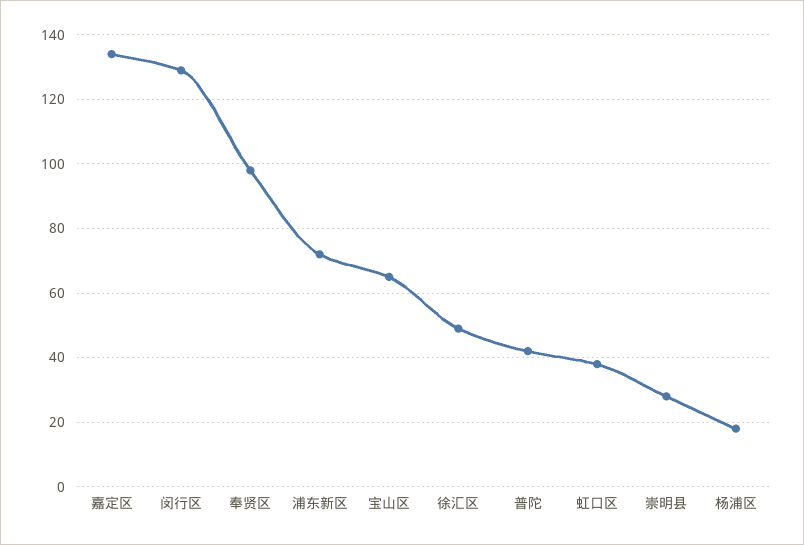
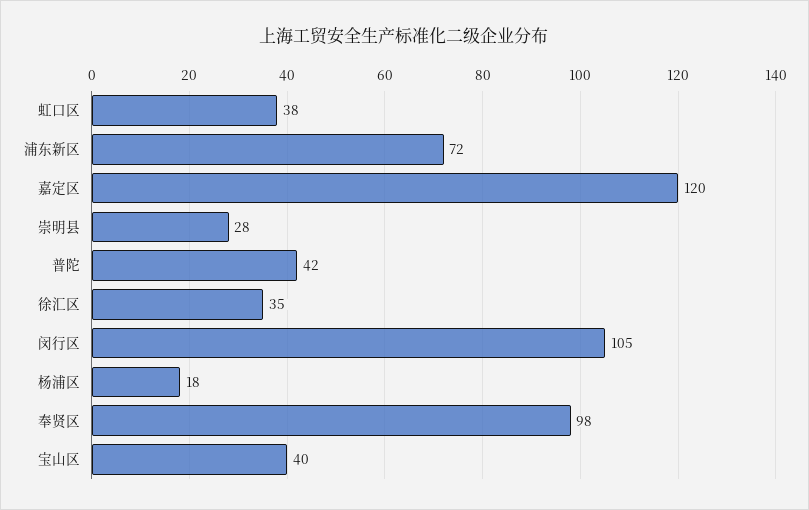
嘉定区: 135 -> 120
闵行区: 130 -> 105
宝山区: 65 -> 40
徐汇区: 50 -> 35

